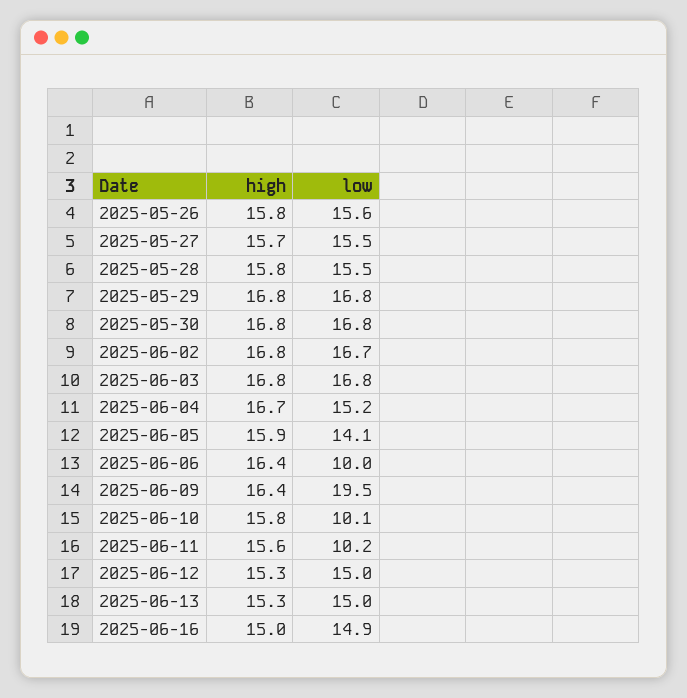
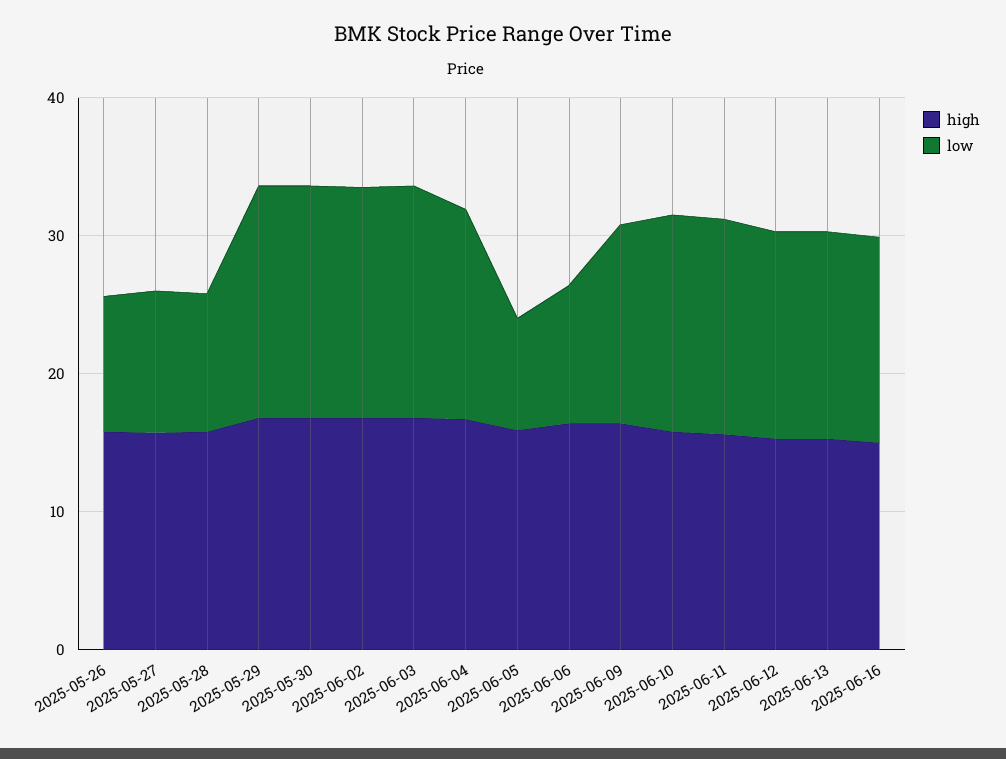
low, 2025-05-26: 15.6 -> 10
low, 2025-05-27: 15.5 -> 10
low, 2025-05-28: 15.5 -> 10
low, 2025-06-05: 14.1 -> 8
low, 2025-06-09: 19.5 -> 14
low, 2025-06-10: 10.1 -> 16
low, 2025-06-11: 10.2 -> 16

